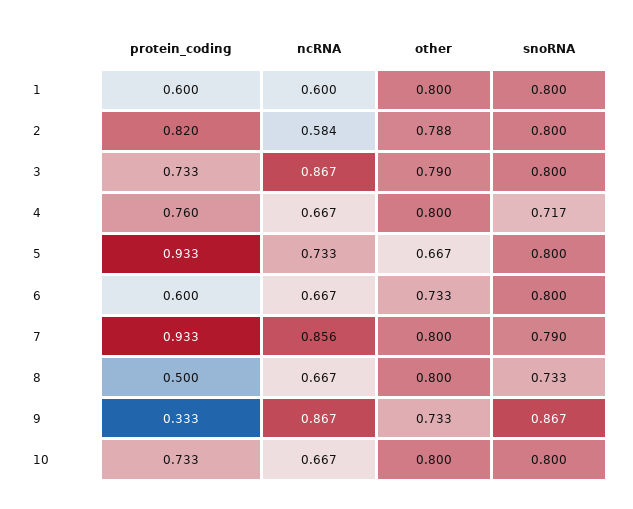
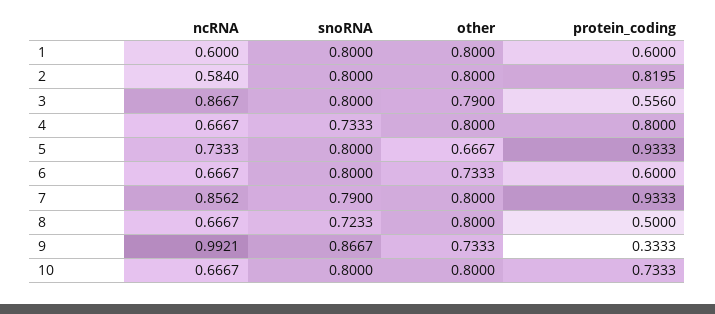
other, 2: 0.788 -> 0.8
protein_coding, 3: 0.733 -> 0.556
protein_coding, 4: 0.76 -> 0.8
snoRNA, 4: 0.717 -> 0.7333
snoRNA, 8: 0.733 -> 0.7233
ncRNA, 9: 0.867 -> 0.9921

